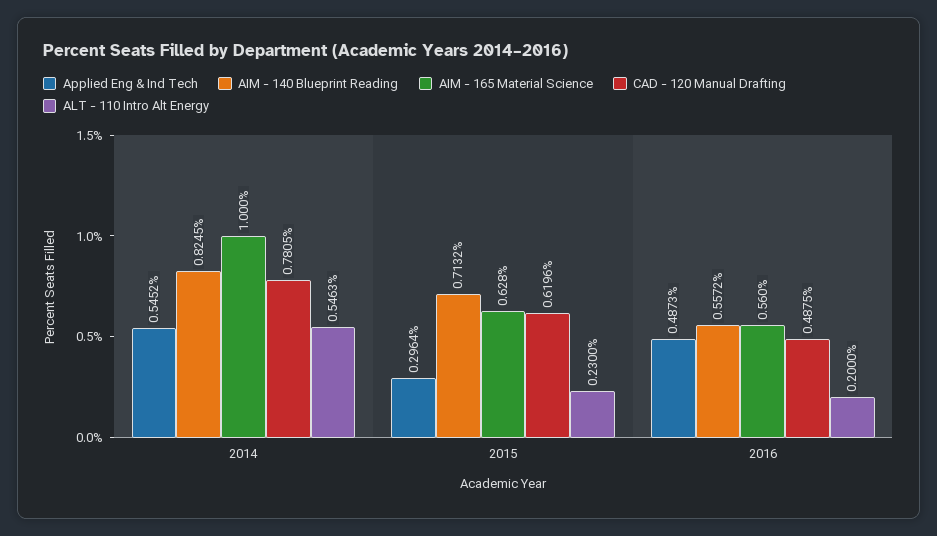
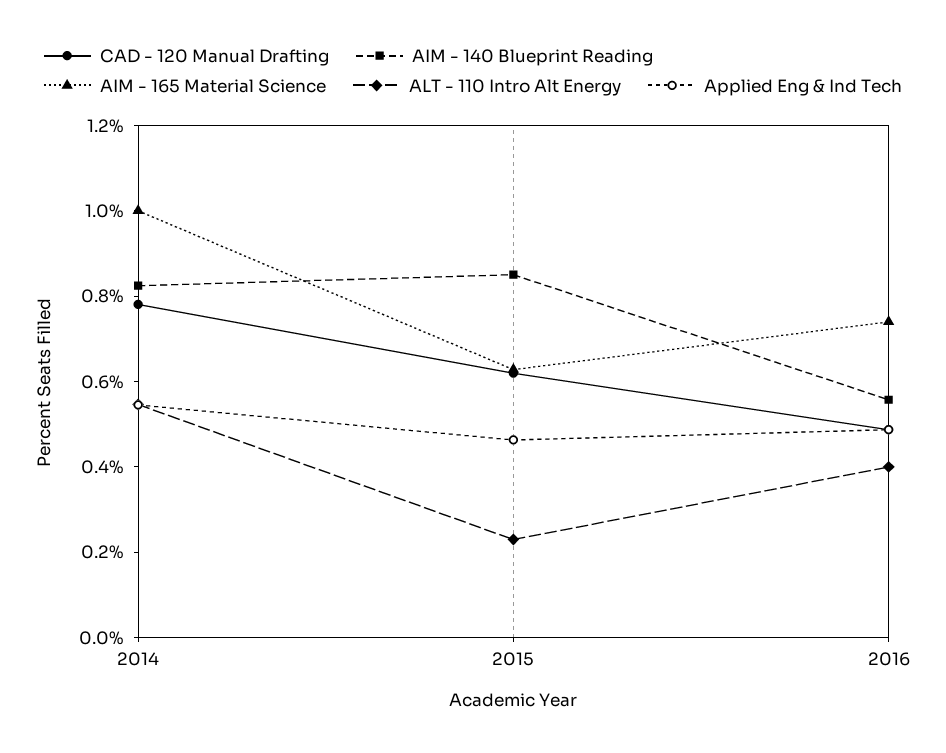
Applied Eng & Ind Tech, 2015: 0.2964 -> 0.45
AIM - 140 Blueprint Reading, 2015: 0.7132 -> 0.85
AIM - 165 Material Science, 2016: 0.56 -> 0.75
ALT - 110 Intro Alt Energy, 2016: 0.2 -> 0.4

